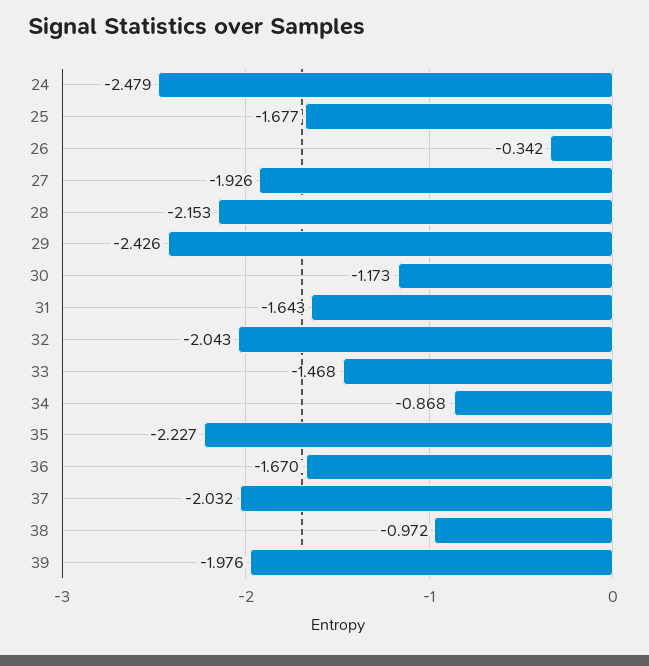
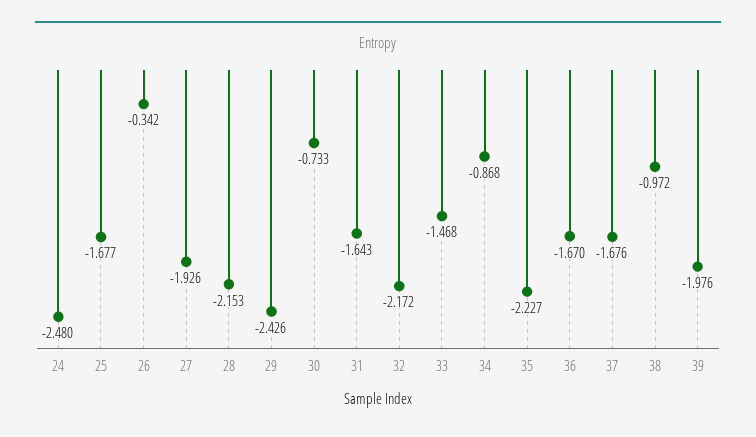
24: -2.479 -> -2.48
30: -1.173 -> -0.733
32: -2.043 -> -2.172
37: -2.032 -> -1.676

